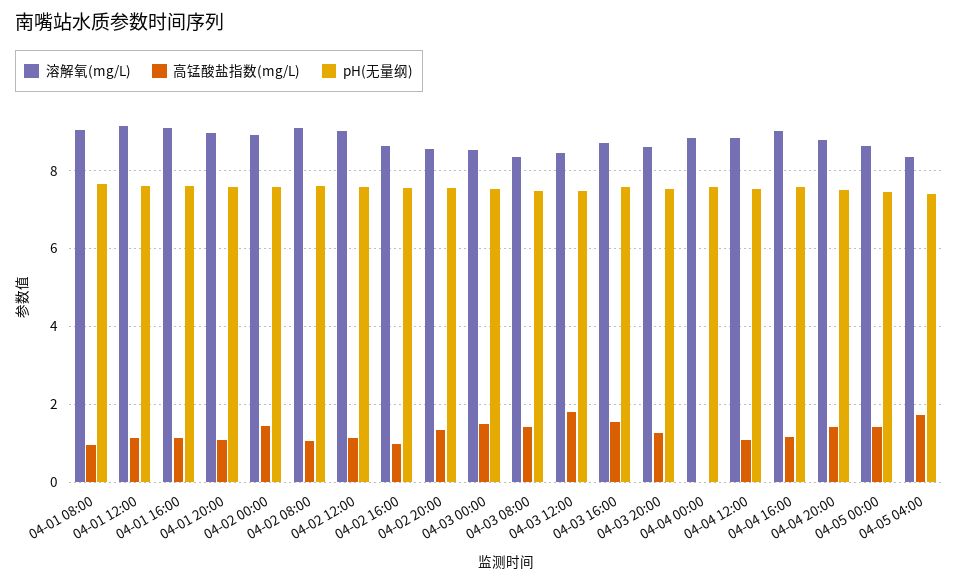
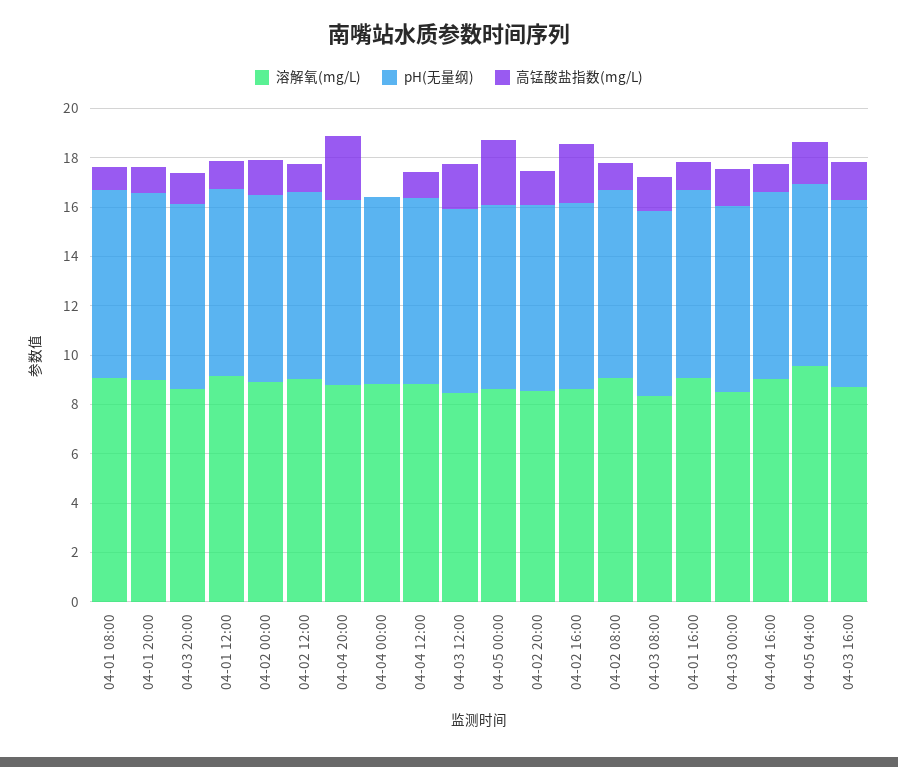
高锰酸盐指数(mg/L), 04-02 16:00: 1 -> 2.5
高锰酸盐指数(mg/L), 04-04 20:00: 1.4 -> 2.5
高锰酸盐指数(mg/L), 04-05 00:00: 1.4 -> 2.5
溶解氧(mg/L), 04-05 04:00: 8.4 -> 9.5

